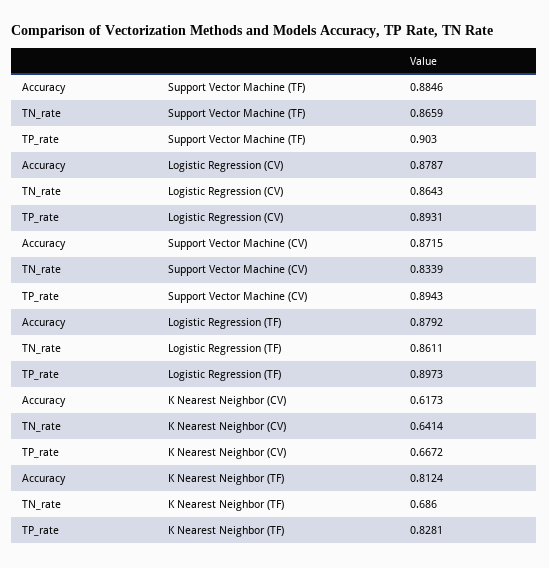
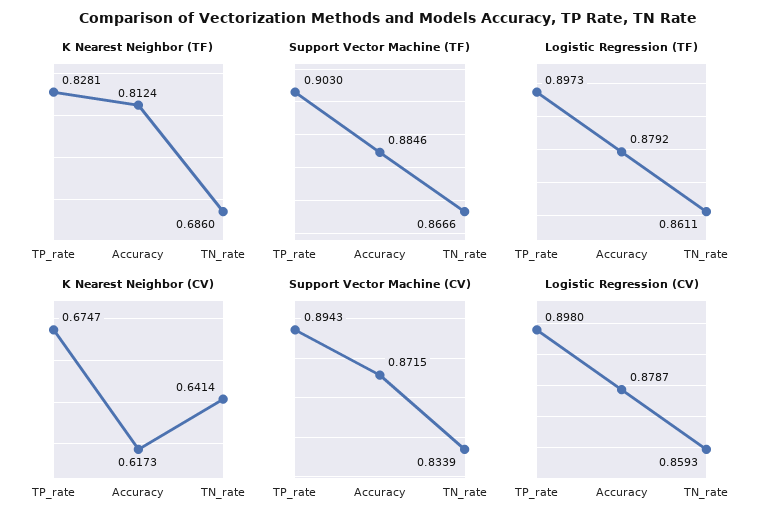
Support Vector Machine (TF), TN_rate: 0.8659 -> 0.8666
Logistic Regression (CV), TN_rate: 0.8643 -> 0.8593
Logistic Regression (CV), TP_rate: 0.8931 -> 0.898
K Nearest Neighbor (CV), TP_rate: 0.6672 -> 0.6747

